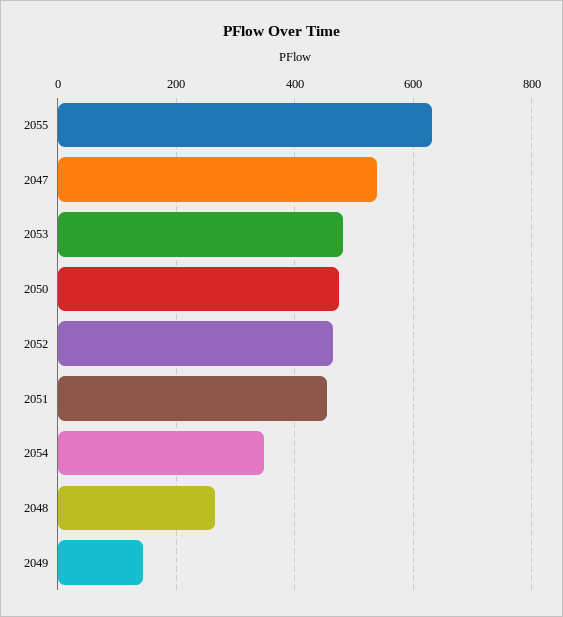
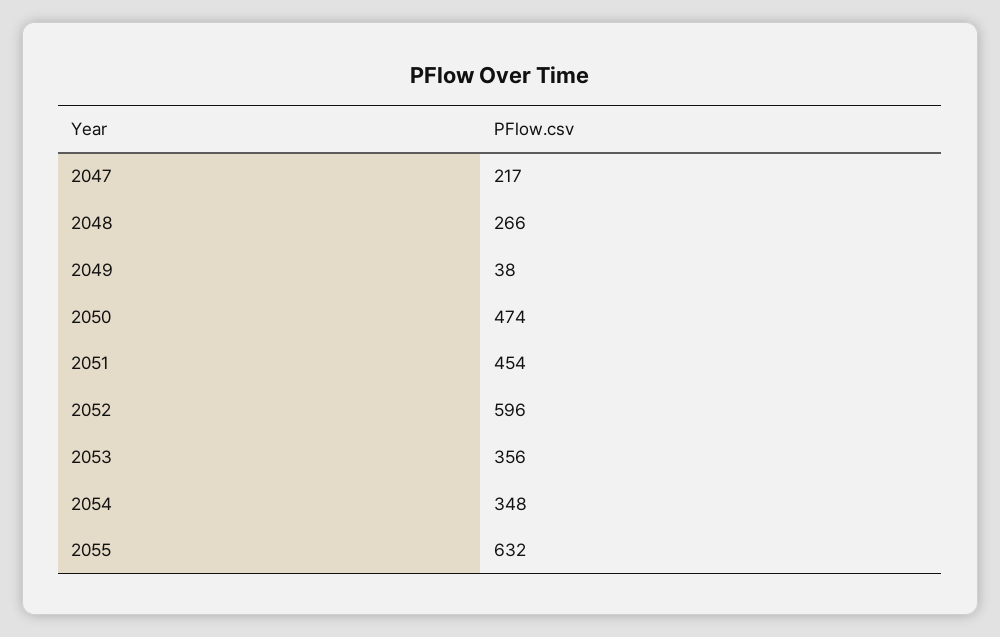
2047: 540 -> 217
2053: 480 -> 356
2052: 460 -> 596
2049: 140 -> 38

